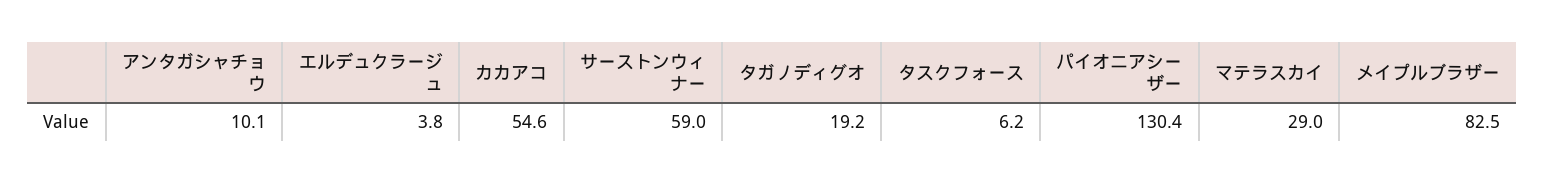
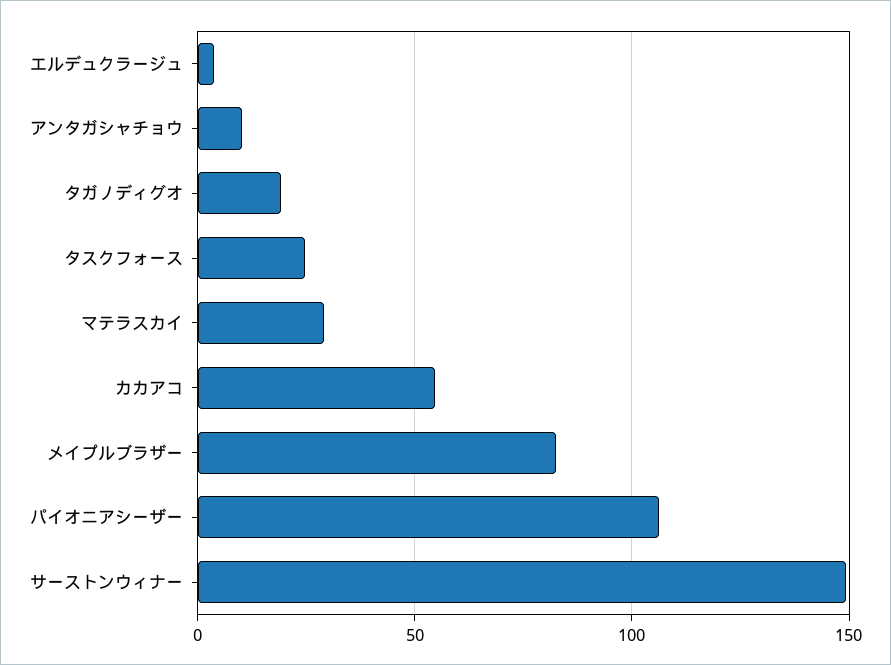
サーストンウィナー: 59 -> 150
タスクフォース: 6.2 -> 25
パイオニアシーザー: 130.4 -> 105

